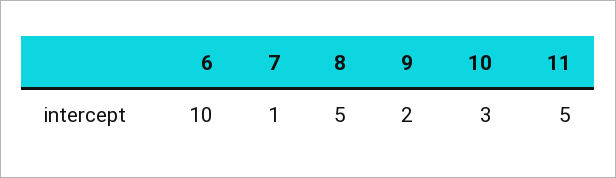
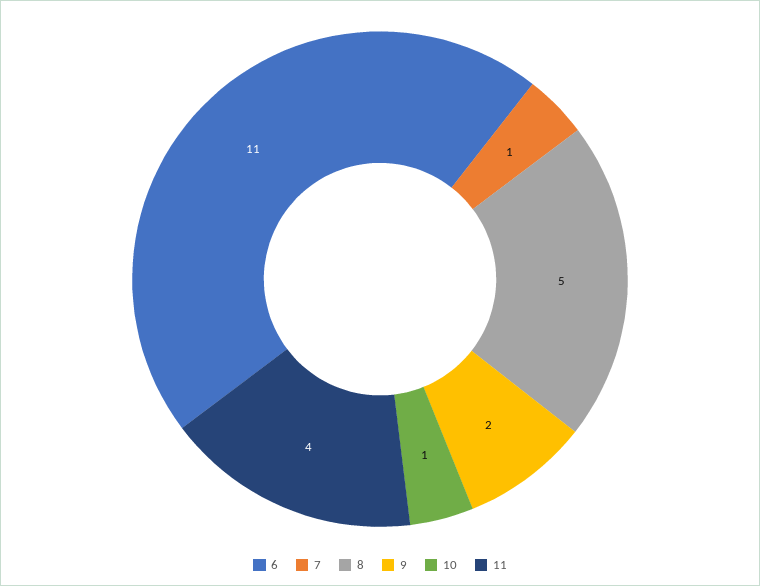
6: 10 -> 11
10: 3 -> 1
11: 5 -> 4

